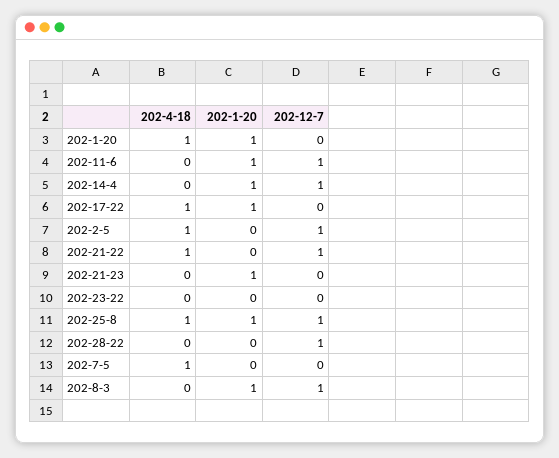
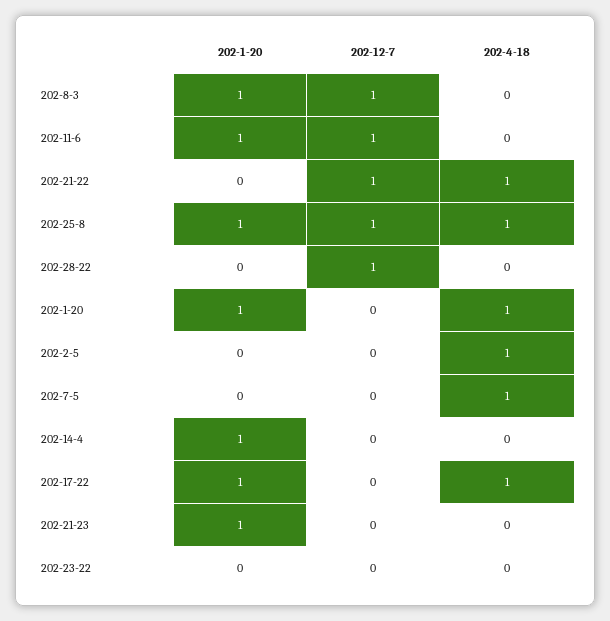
202-12-7, 202-14-4: 1 -> 0
202-12-7, 202-2-5: 1 -> 0

